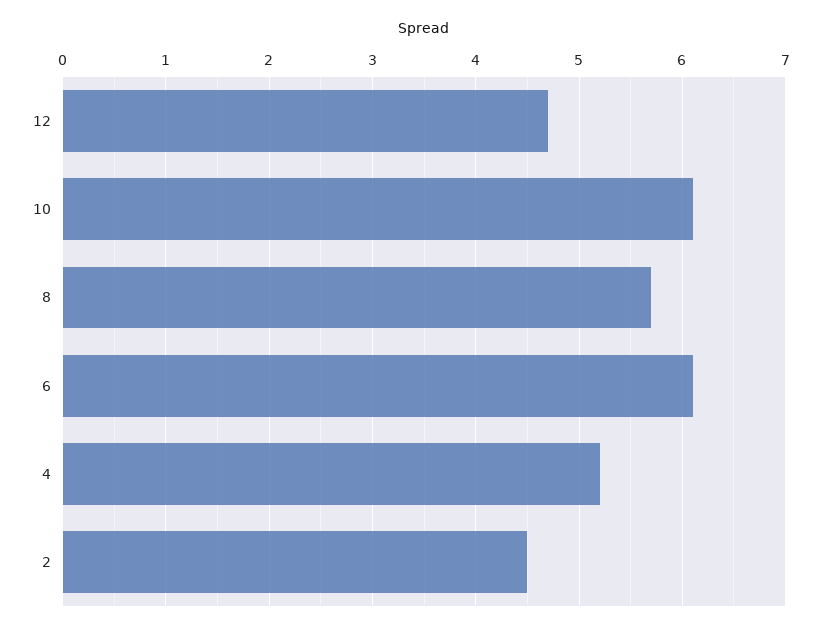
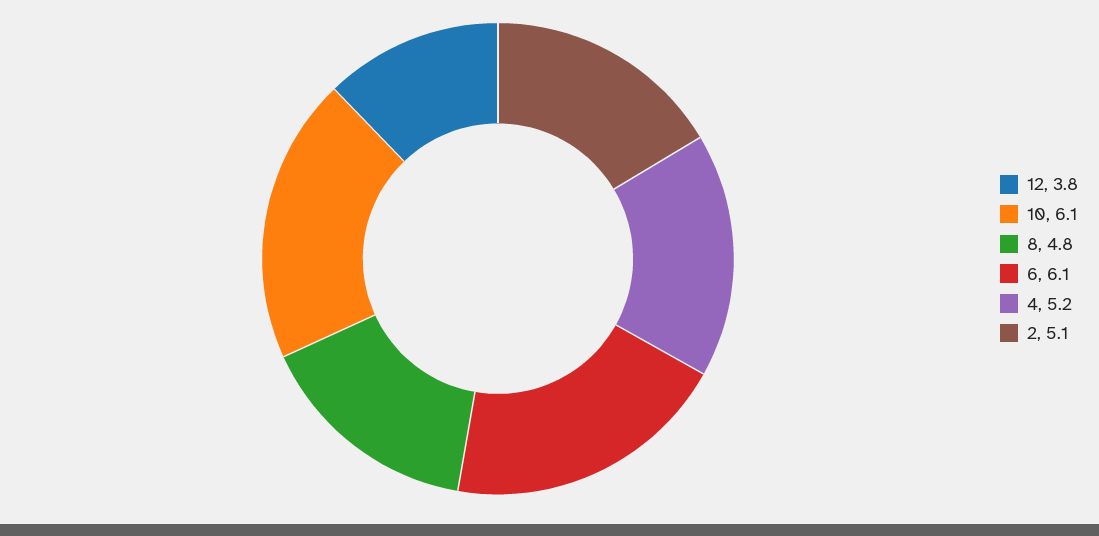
12: 4.7 -> 3.8
8: 5.7 -> 4.8
2: 4.5 -> 5.1

